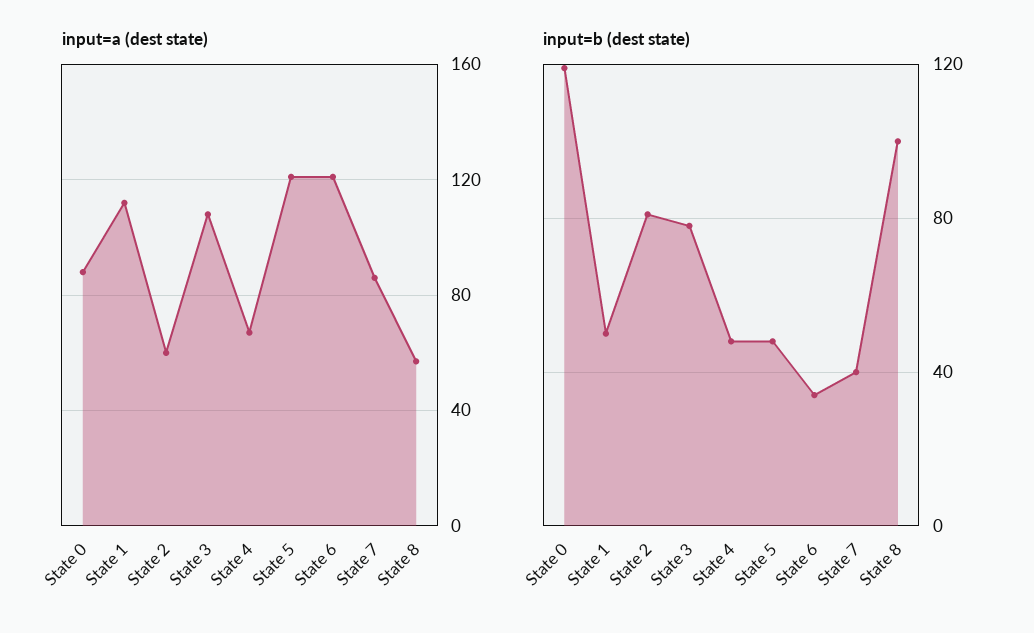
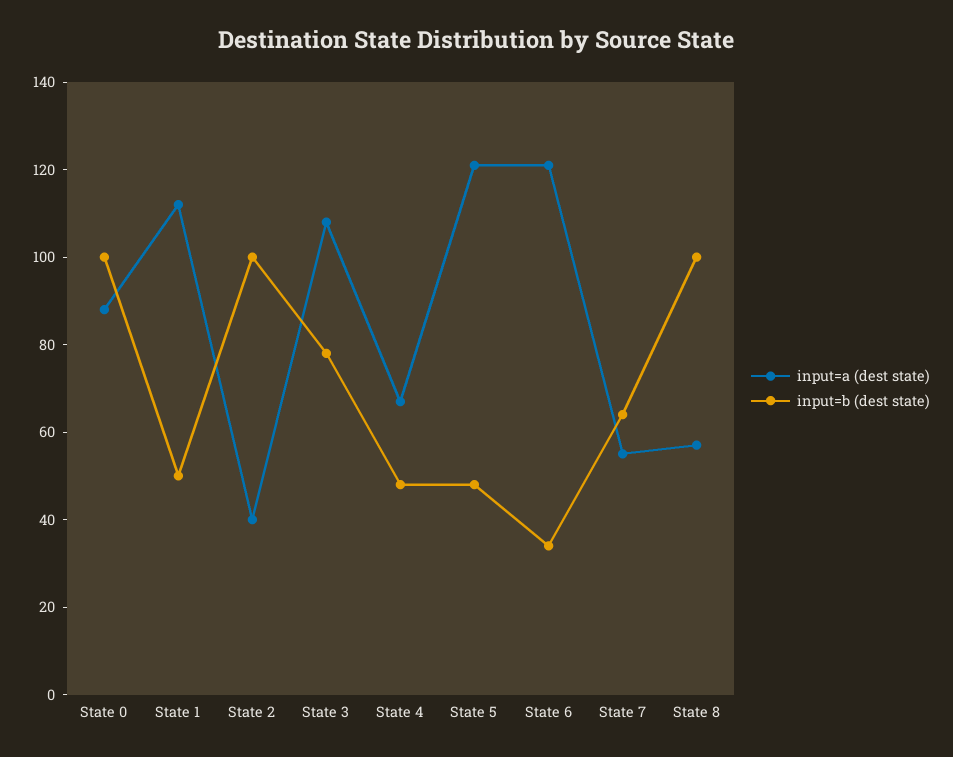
input=a (dest state), State 2: 60 -> 40
input=a (dest state), State 7: 85 -> 55
input=b (dest state), State 0: 120 -> 100
input=b (dest state), State 2: 80 -> 100
input=b (dest state), State 7: 40 -> 65

